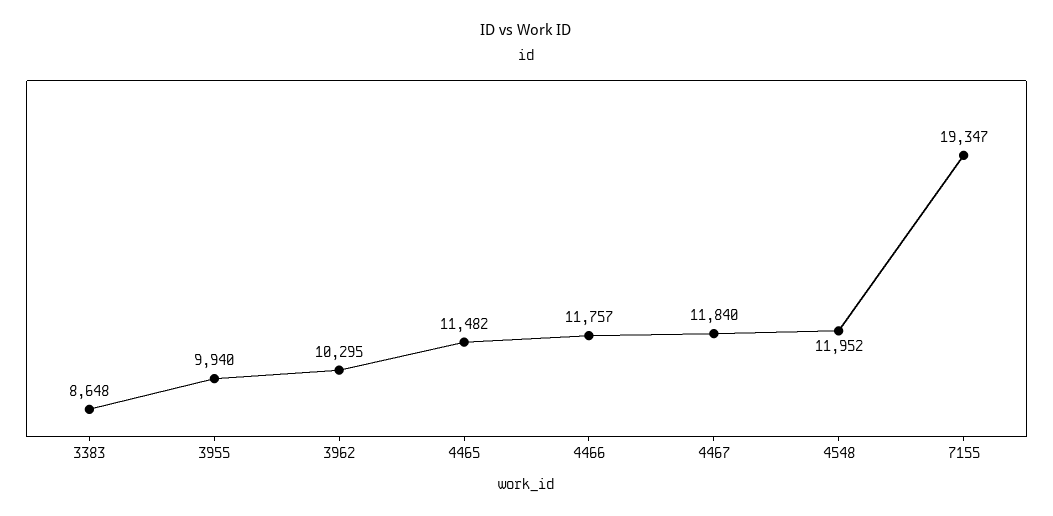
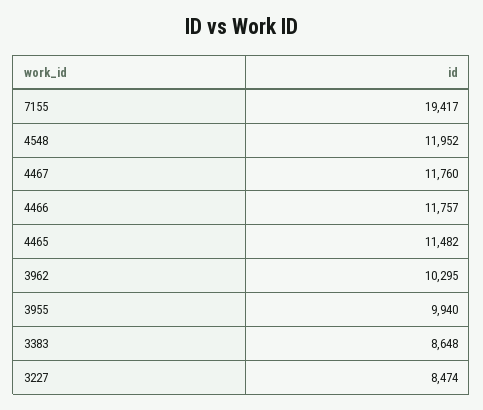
4467: 11840 -> 11760
7155: 19347 -> 19417
3227: none -> 8474

